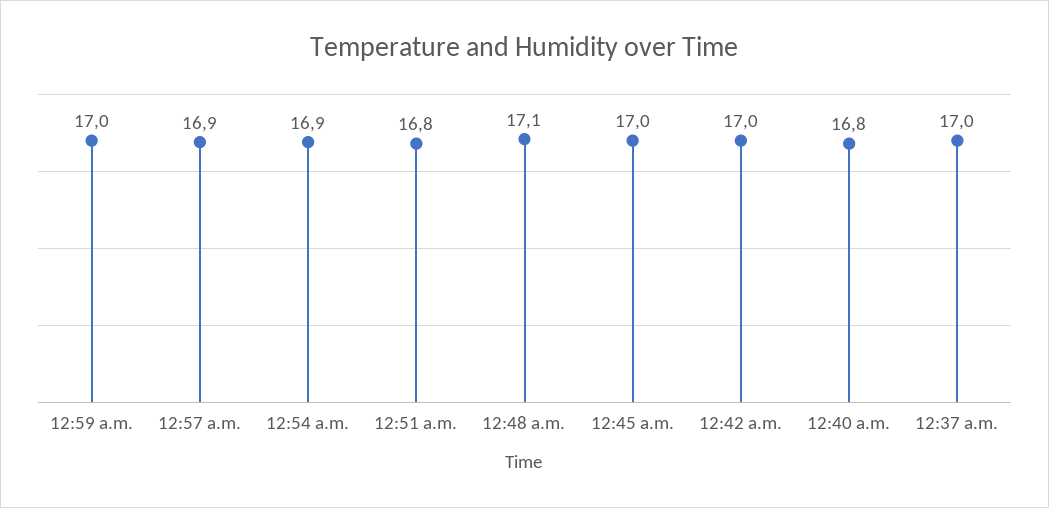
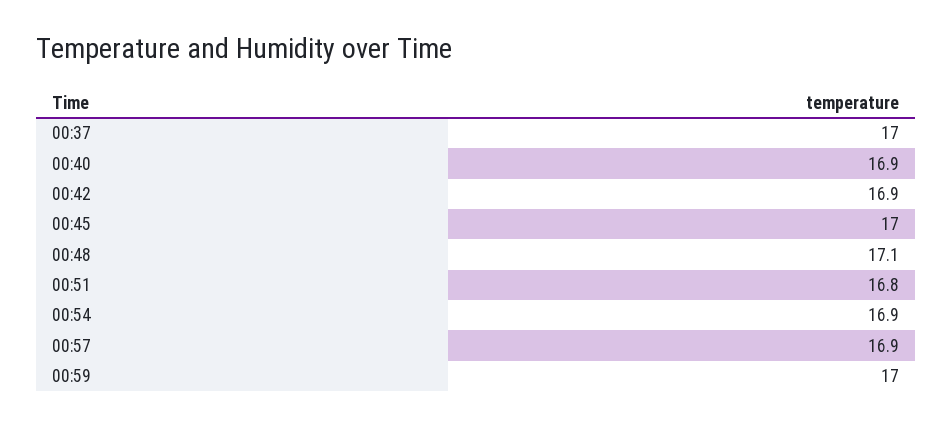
12:42 a.m.: 17 -> 16.9
12:40 a.m.: 16.8 -> 16.9

